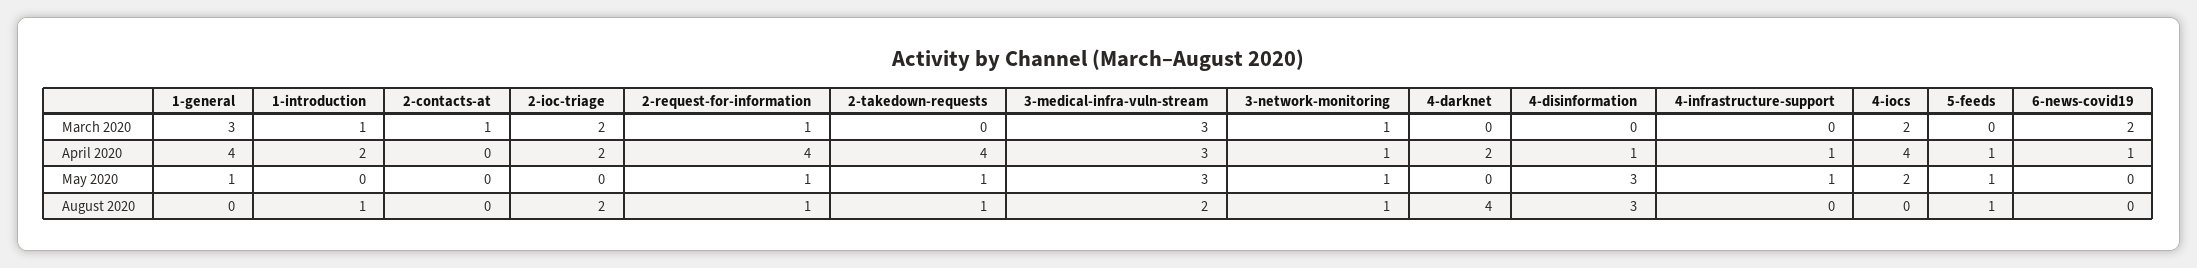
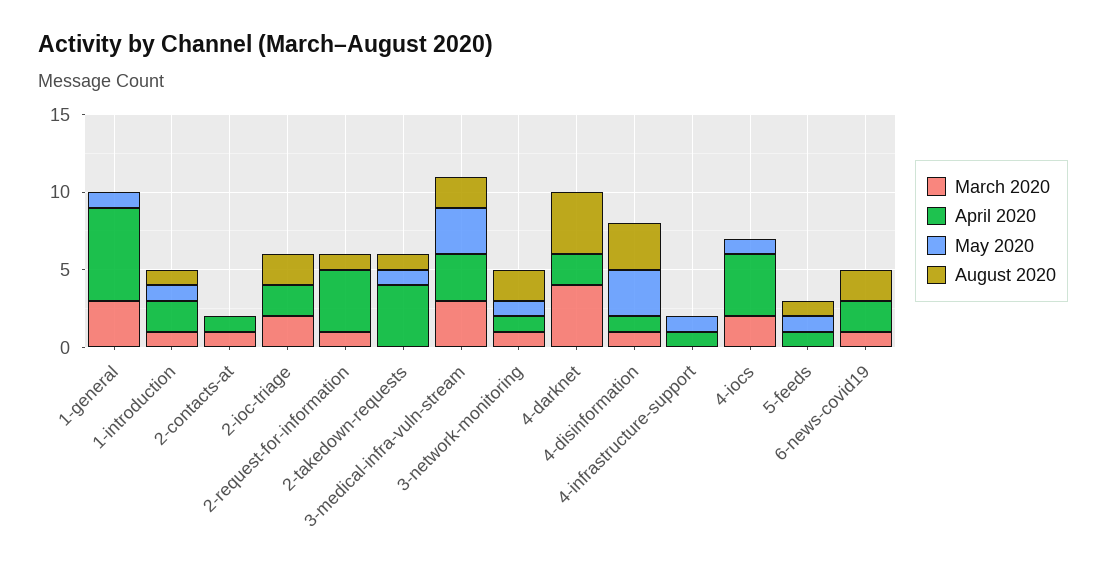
March 2020, 4-darknet: 0 -> 4
March 2020, 4-disinformation: 0 -> 1
March 2020, 6-news-covid19: 2 -> 1
April 2020, 1-general: 4 -> 6
April 2020, 2-contacts-at: 0 -> 1
April 2020, 6-news-covid19: 1 -> 2
May 2020, 1-introduction: 0 -> 1
May 2020, 2-request-for-information: 1 -> 0
May 2020, 4-iocs: 2 -> 1
August 2020, 3-network-monitoring: 1 -> 2
August 2020, 6-news-covid19: 0 -> 2

